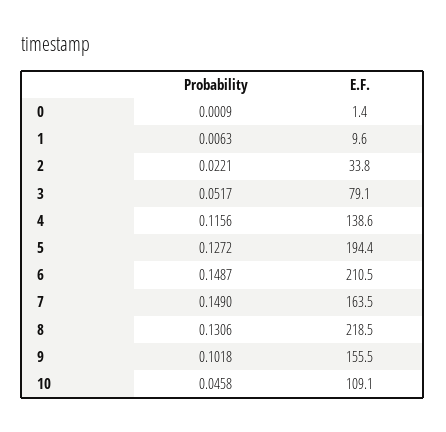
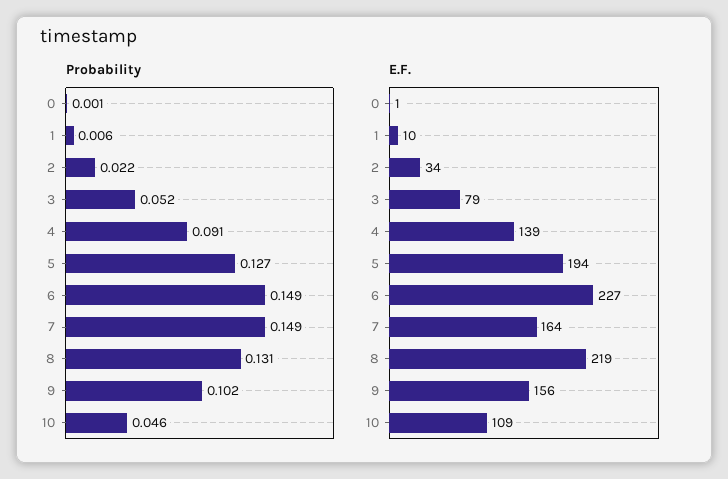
Probability, 4: 0.1156 -> 0.091
E.F., 6: 210.5 -> 227

